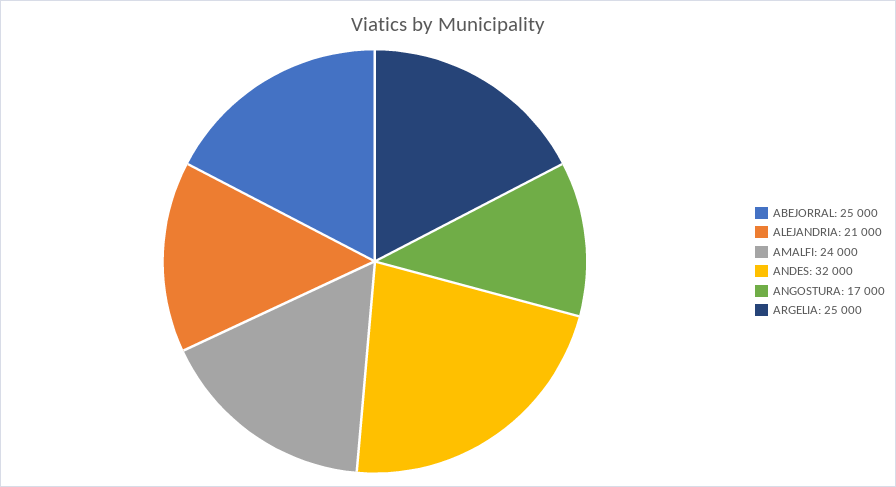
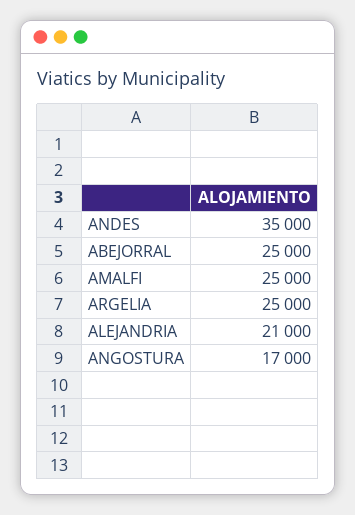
AMALFI: 24000 -> 25000
ANDES: 32000 -> 35000

